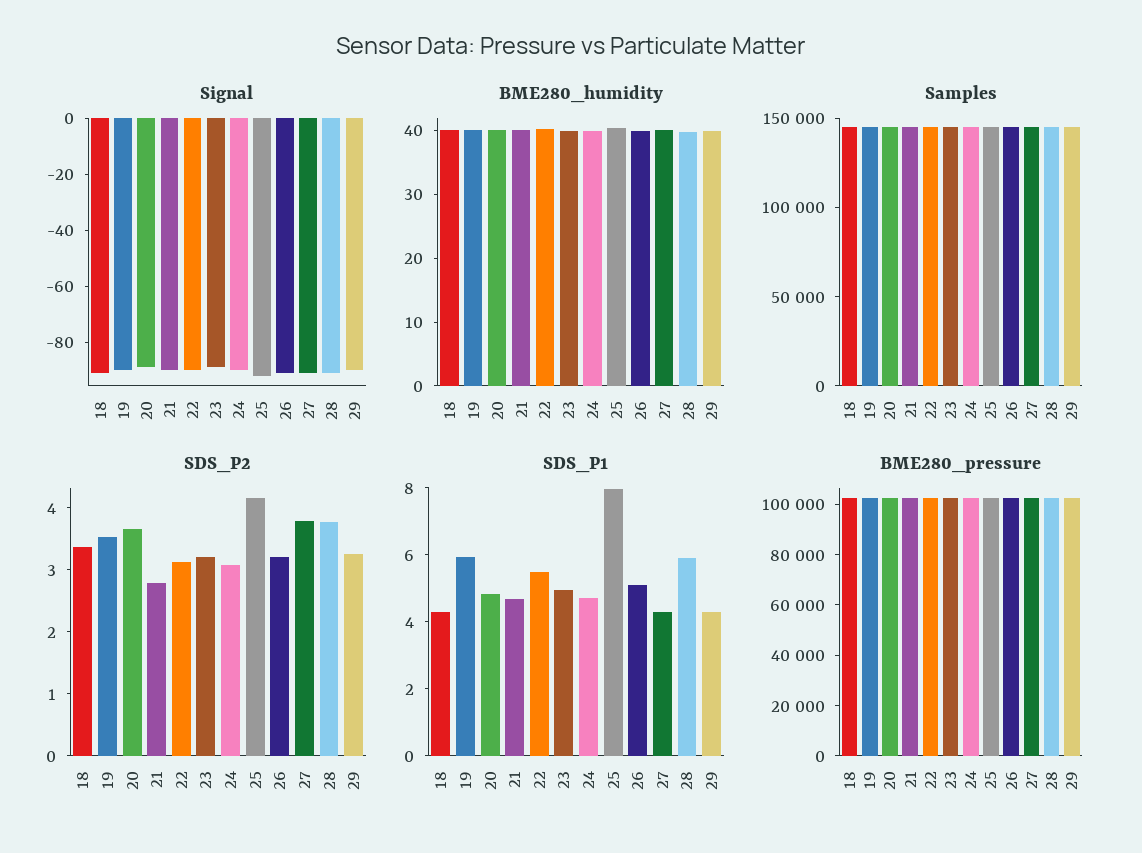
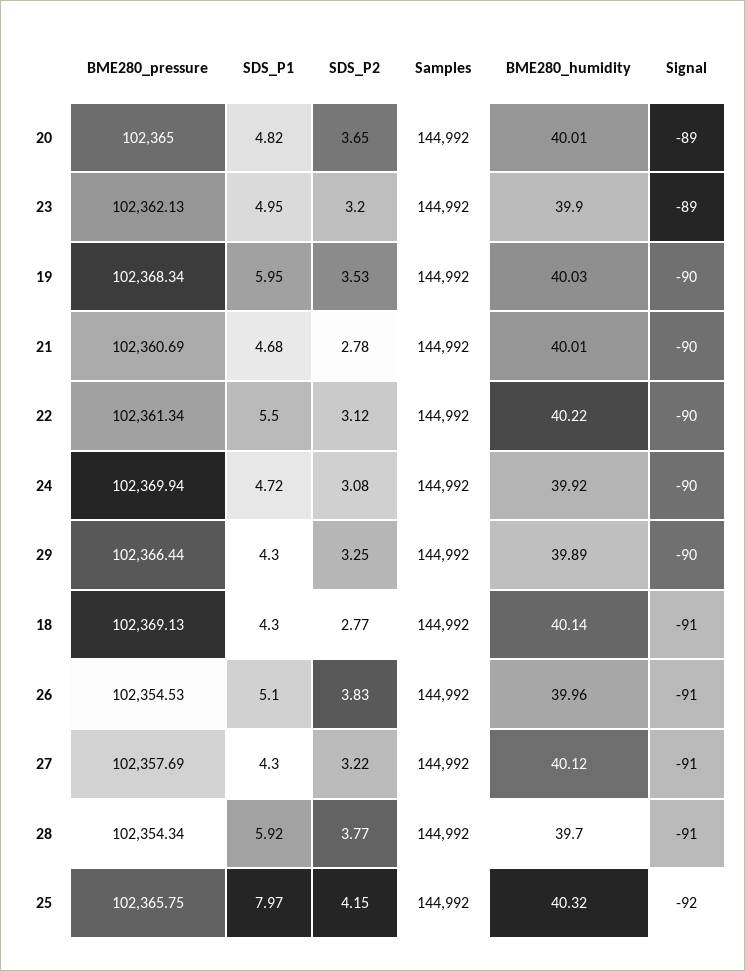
SDS_P2, 18: 3.4 -> 2.77
SDS_P2, 26: 3.2 -> 3.83
SDS_P2, 27: 3.8 -> 3.22

